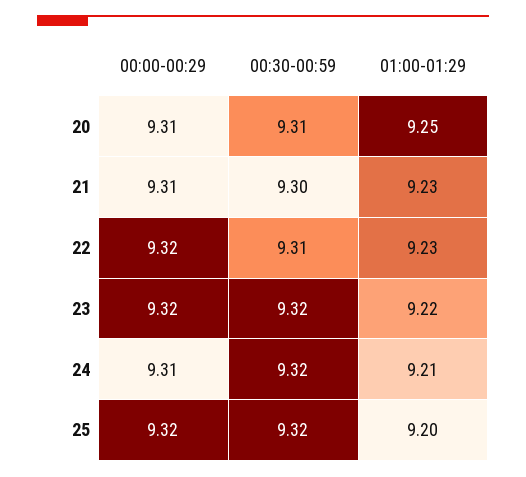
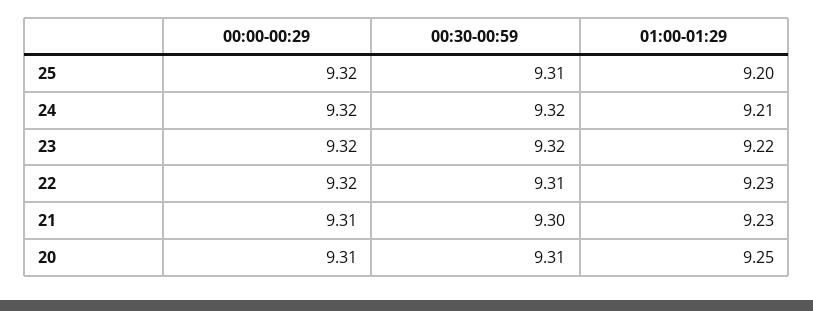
00:00-00:29, 24: 9.31 -> 9.32
00:30-00:59, 25: 9.32 -> 9.31

